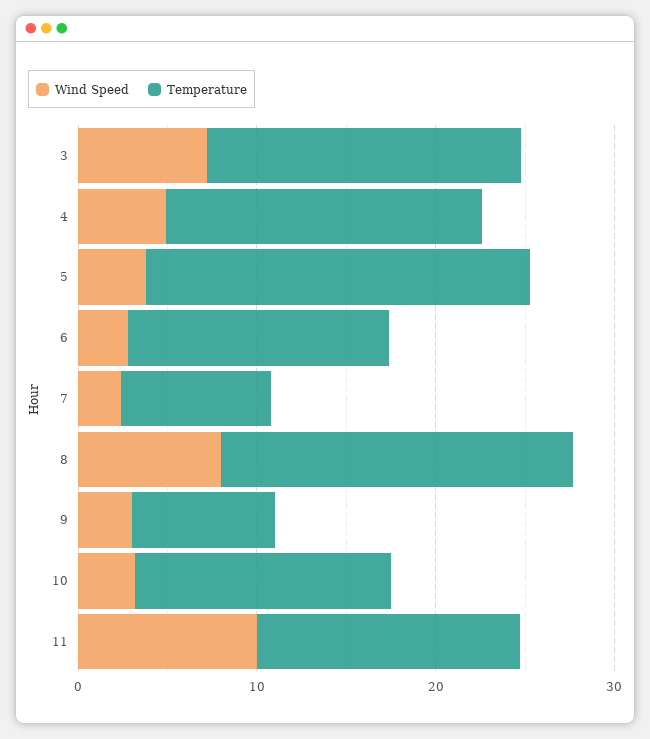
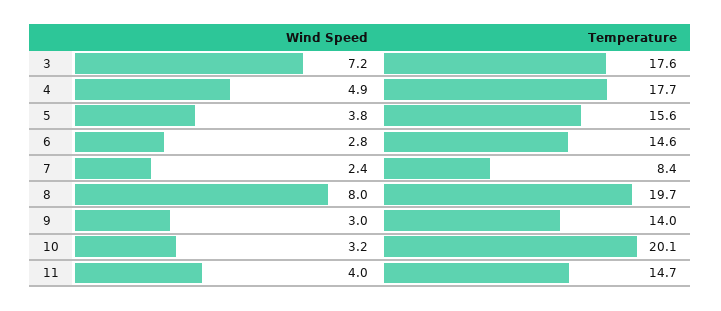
Temperature, 5: 22 -> 15.6
Temperature, 9: 8 -> 14
Temperature, 10: 14 -> 20.1
Wind Speed, 11: 10 -> 4

